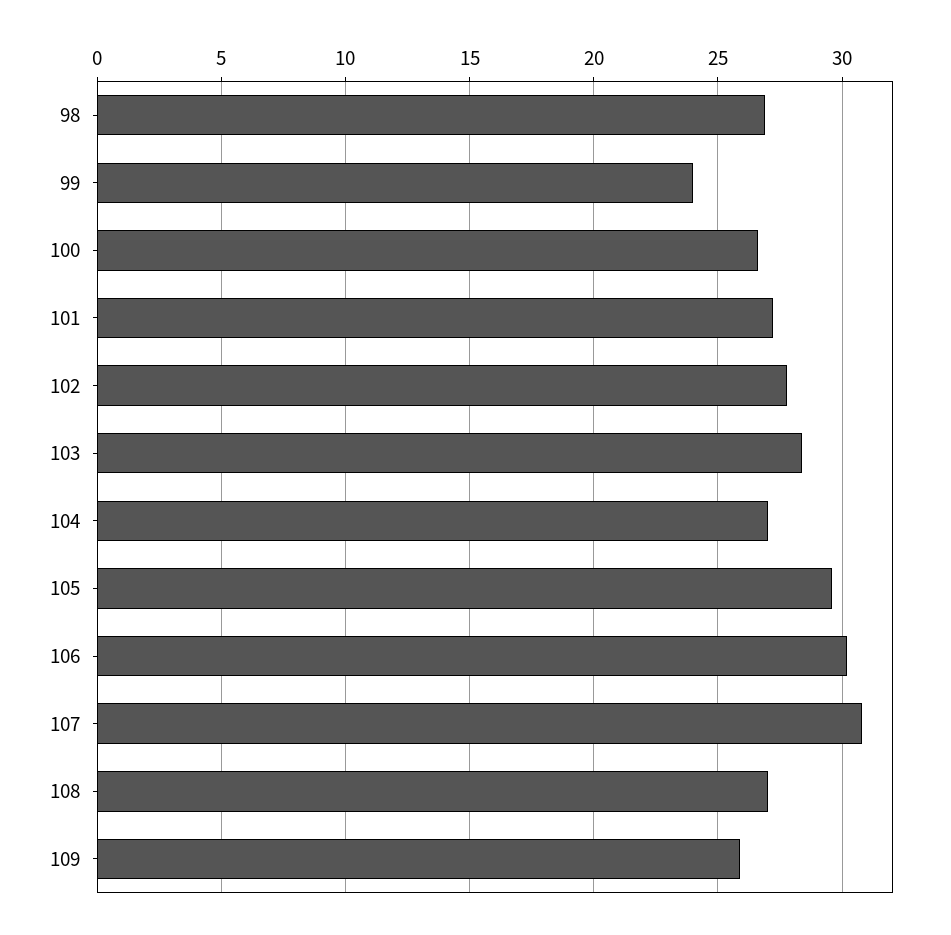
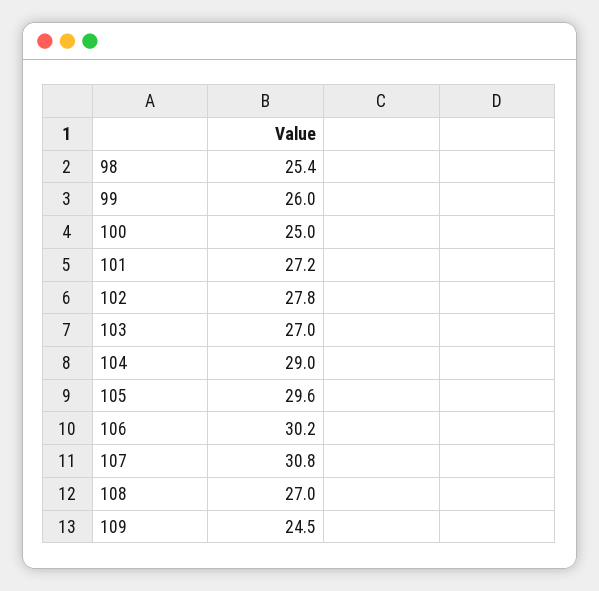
98: 27 -> 25.4
99: 24 -> 26
100: 26.5 -> 25
103: 28.5 -> 27
104: 27 -> 29
109: 26 -> 24.5

